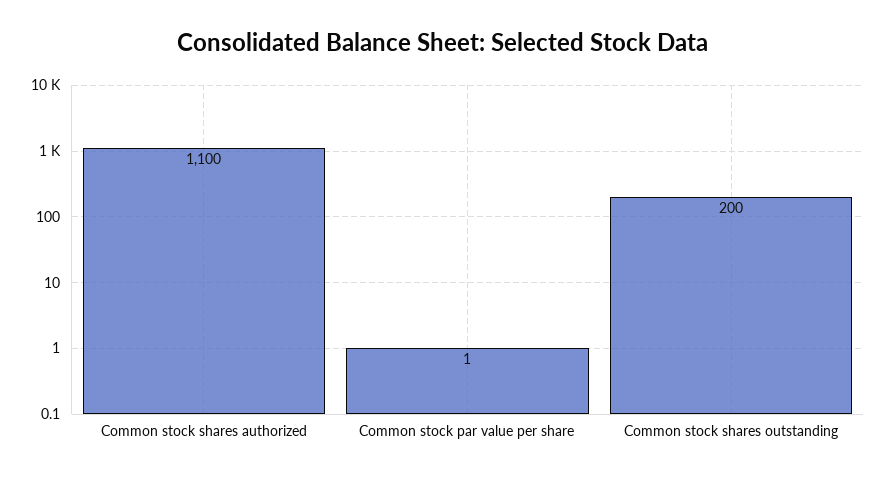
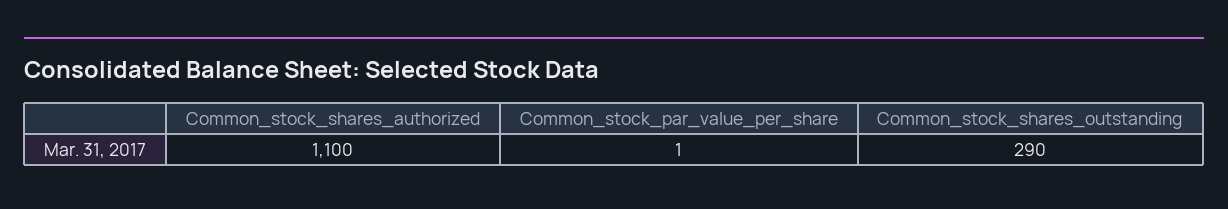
Common stock shares outstanding: 200 -> 290

